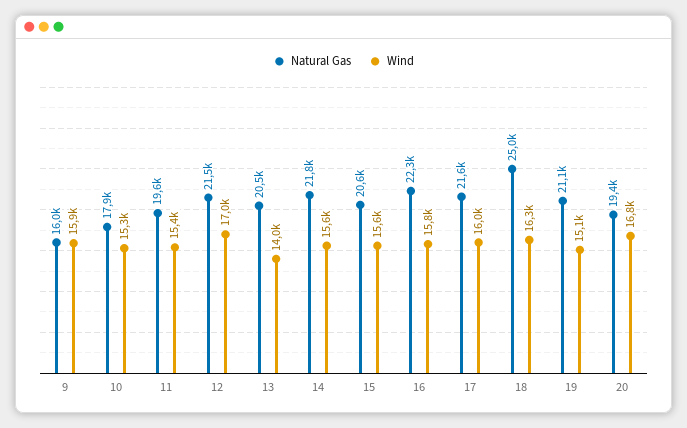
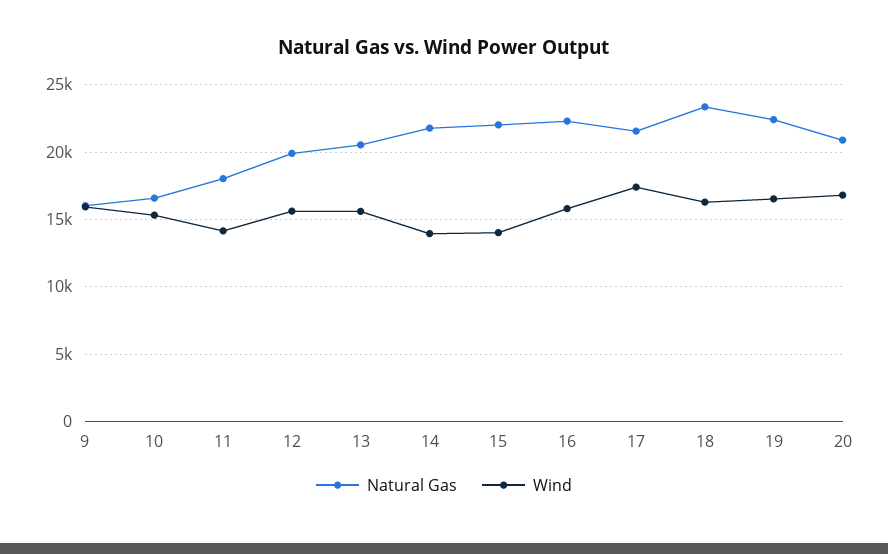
Natural Gas, 10: 17900 -> 16500
Natural Gas, 11: 19600 -> 18000
Wind, 11: 15400 -> 14000
Natural Gas, 12: 21500 -> 20000
Wind, 12: 17000 -> 15500
Wind, 13: 14000 -> 15500
Wind, 14: 15600 -> 14000
Natural Gas, 15: 20600 -> 22000
Wind, 15: 15600 -> 14000
Wind, 17: 16000 -> 17500
Natural Gas, 18: 25000 -> 23500
Natural Gas, 19: 21100 -> 22500
Wind, 19: 15100 -> 16500
Natural Gas, 20: 19400 -> 21000

